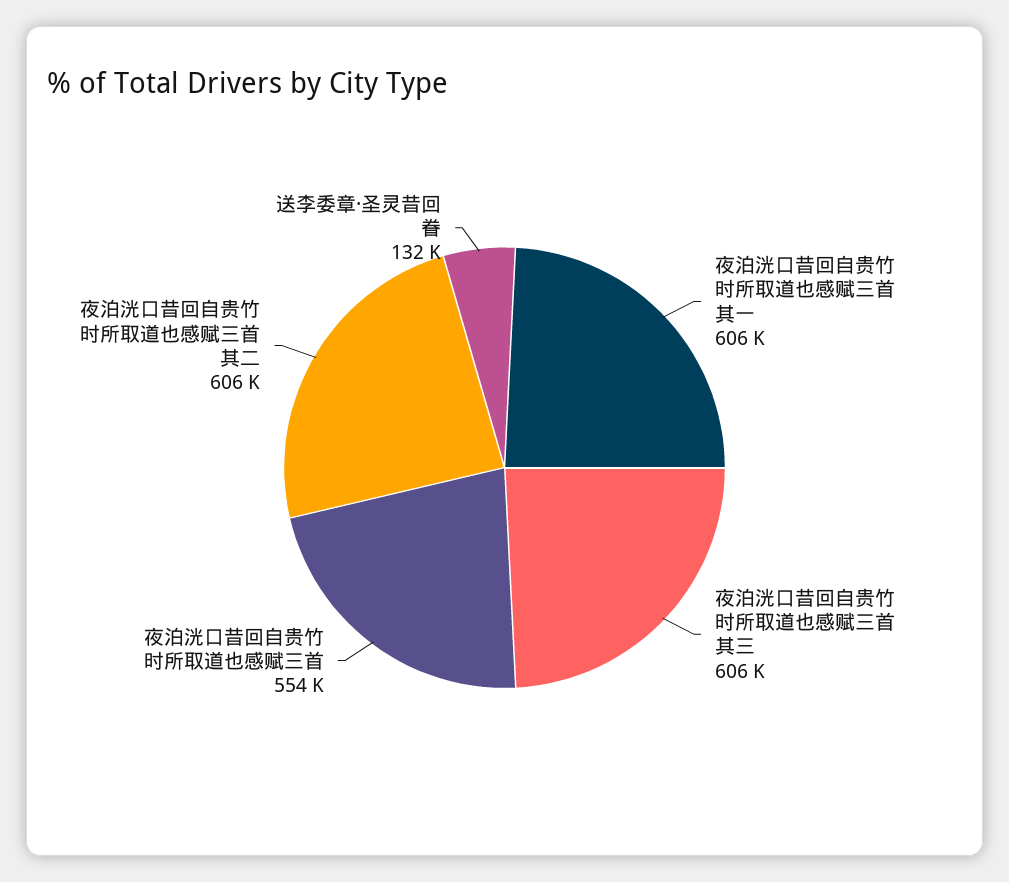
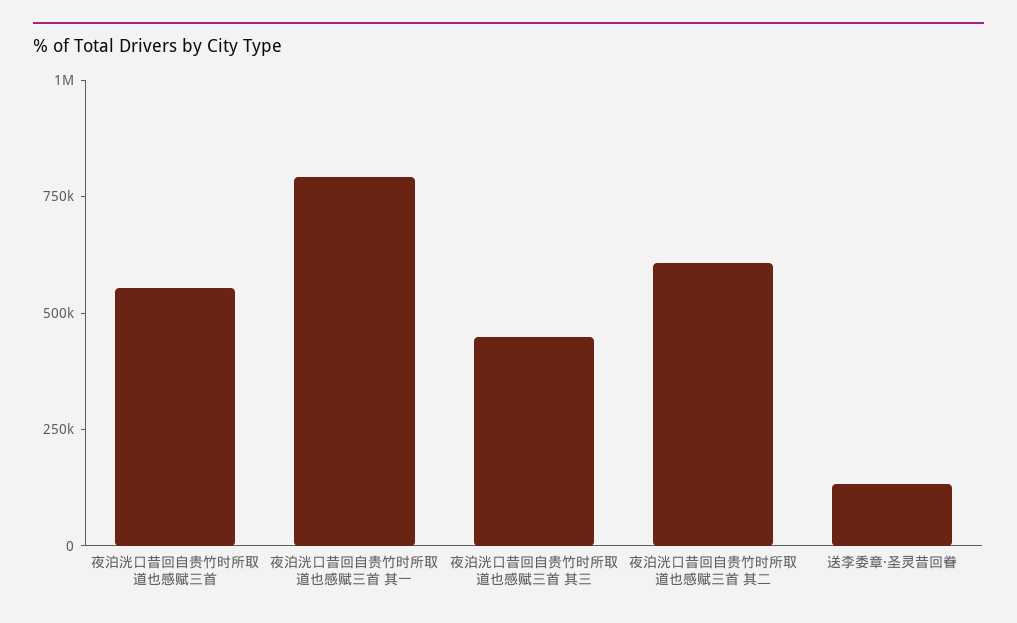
夜泊洸口昔回自贵竹时所取道也感赋三首 其一: 606000 -> 800000
夜泊洸口昔回自贵竹时所取道也感赋三首 其三: 606000 -> 450000

